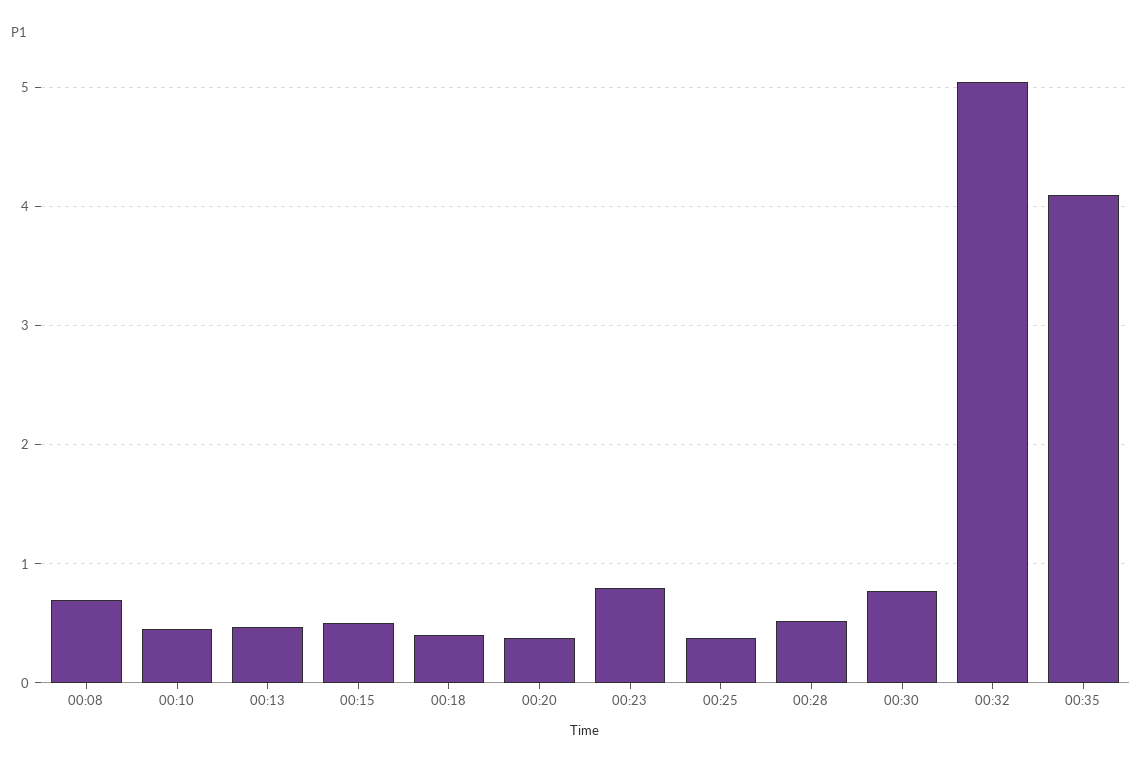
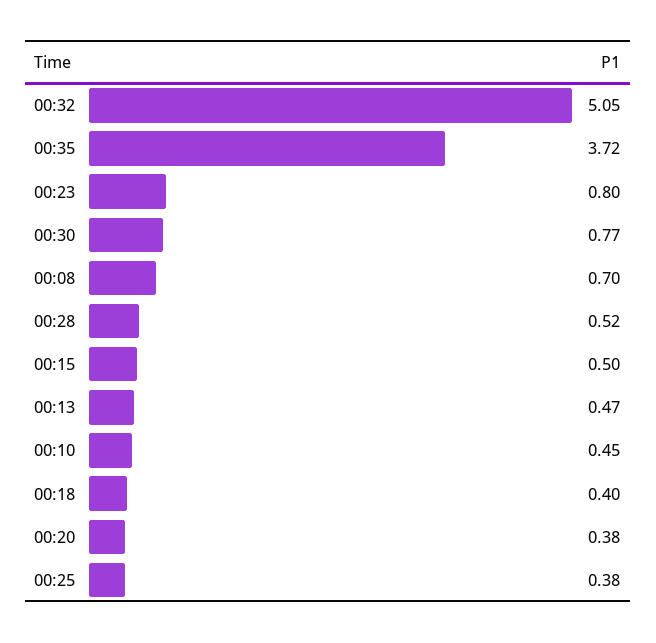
00:35: 4.1 -> 3.72

